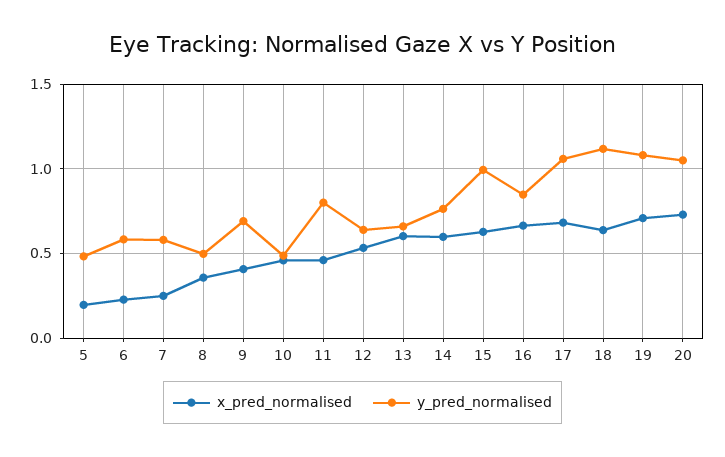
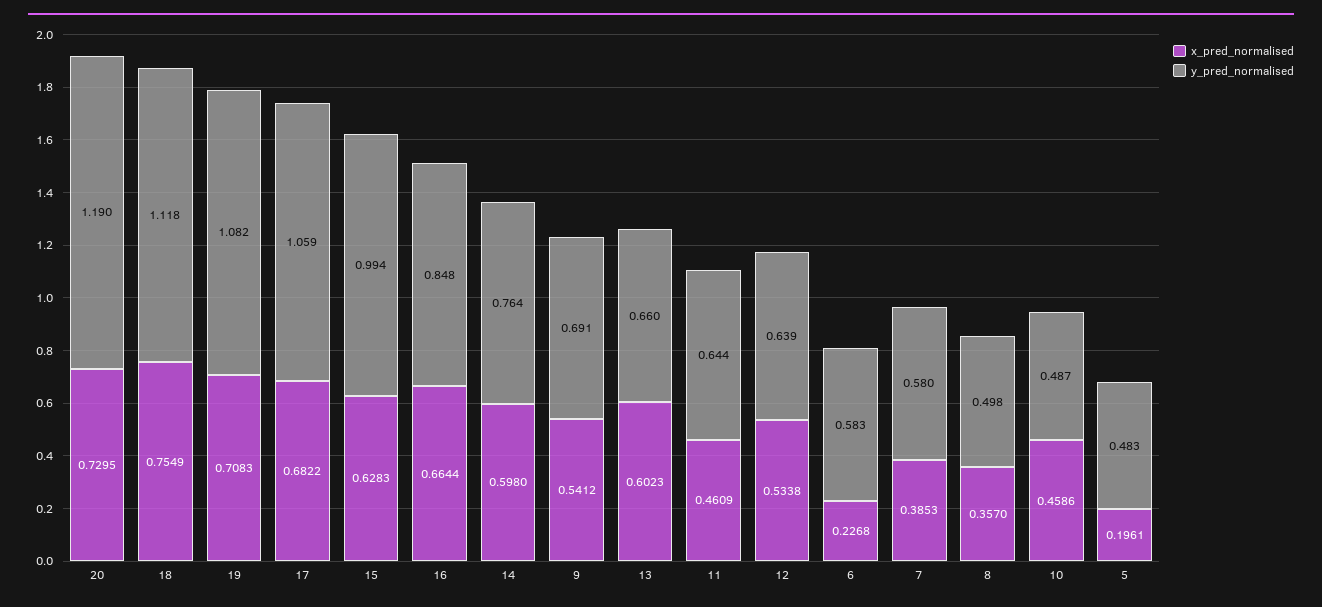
x_pred_normalised, 7: 0.25 -> 0.3853
x_pred_normalised, 9: 0.4 -> 0.5412
y_pred_normalised, 11: 0.8 -> 0.644
x_pred_normalised, 18: 0.65 -> 0.7549
y_pred_normalised, 20: 1.05 -> 1.19

